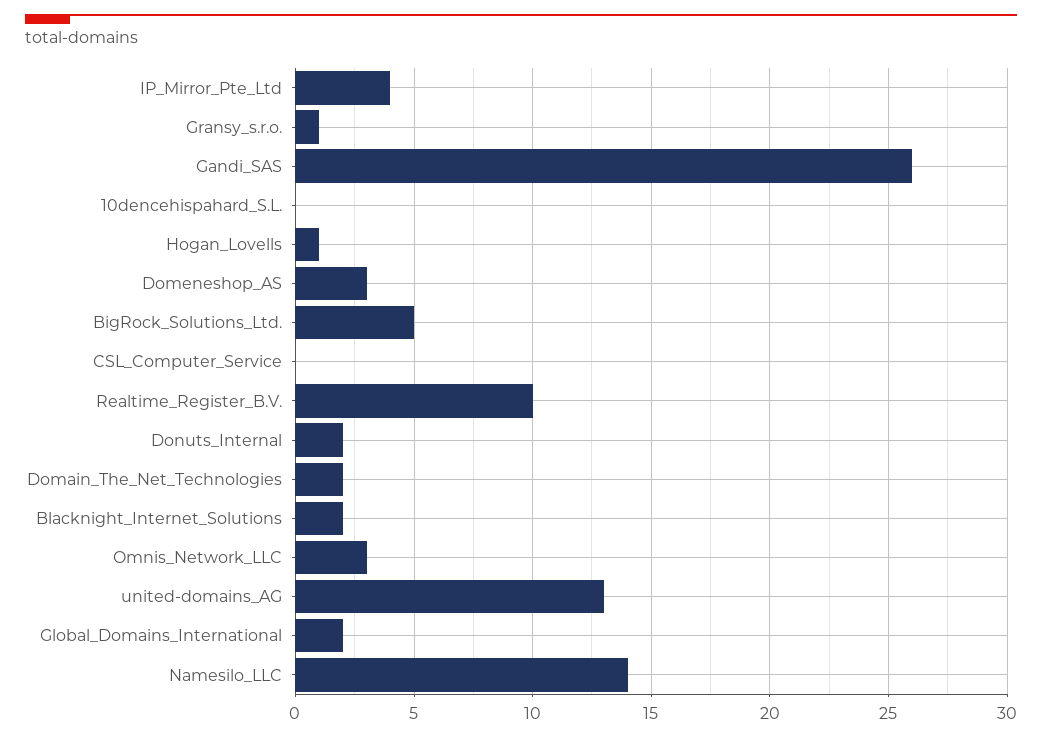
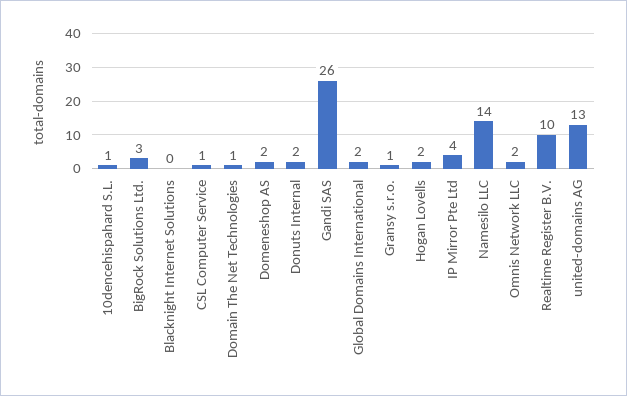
10dencehispahard_S.L.: 0 -> 1
Hogan_Lovells: 1 -> 2
Domeneshop_AS: 3 -> 2
BigRock_Solutions_Ltd.: 5 -> 3
CSL_Computer_Service: 0 -> 1
Domain_The_Net_Technologies: 2 -> 1
Blacknight_Internet_Solutions: 2 -> 0
Omnis_Network_LLC: 3 -> 2

